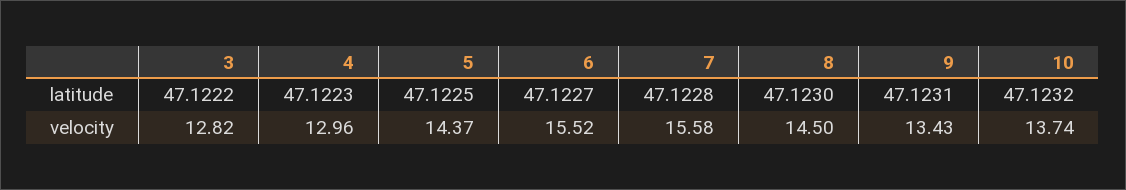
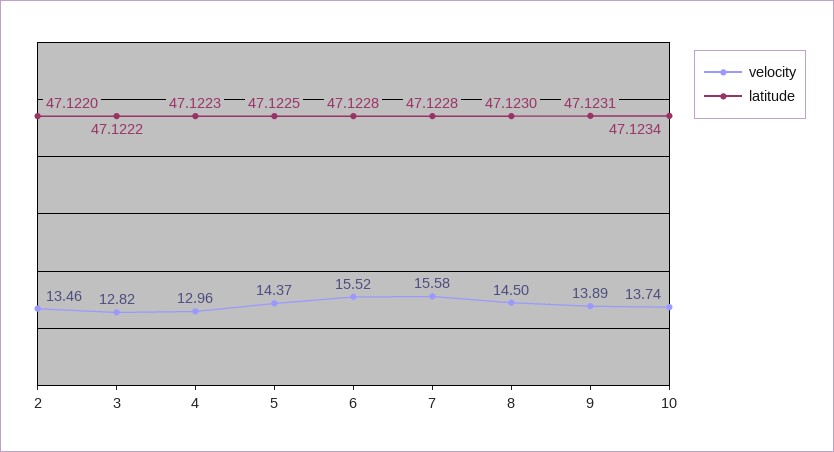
latitude, 6: 47.1227 -> 47.1228
latitude, 10: 47.1232 -> 47.1234
velocity, 9: 13.43 -> 13.89
velocity, 2: none -> 13.46
latitude, 2: none -> 47.122

